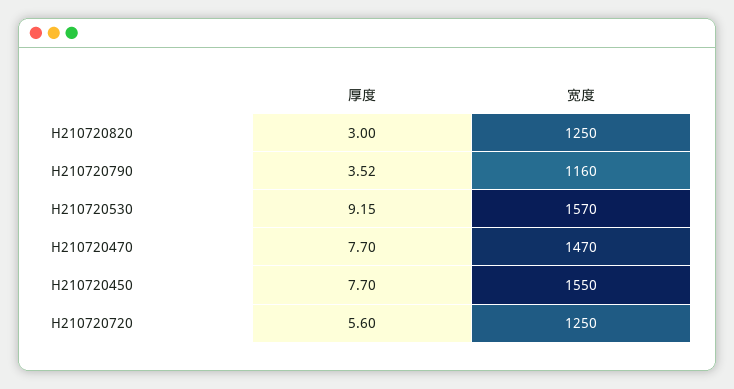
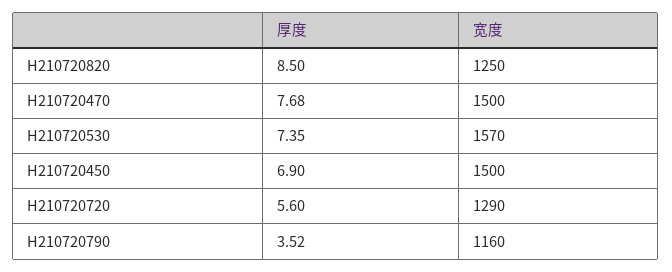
厚度, H210720820: 3 -> 8.5
厚度, H210720530: 9.15 -> 7.35
厚度, H210720470: 7.7 -> 7.68
宽度, H210720470: 1470 -> 1500
厚度, H210720450: 7.7 -> 6.9
宽度, H210720450: 1550 -> 1500
宽度, H210720720: 1250 -> 1290

